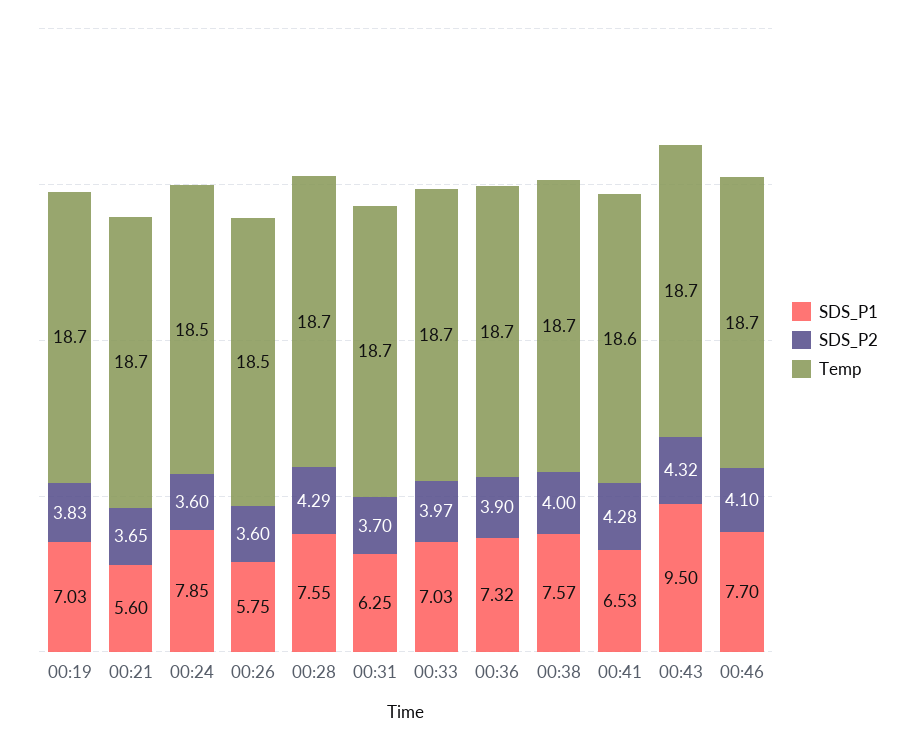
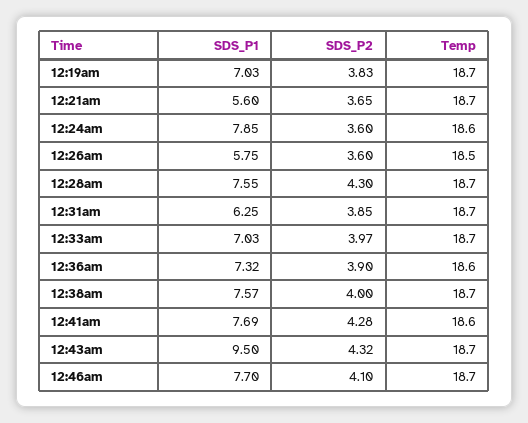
Temp, 00:24: 18.5 -> 18.6
SDS_P2, 00:28: 4.29 -> 4.3
SDS_P2, 00:31: 3.7 -> 3.85
Temp, 00:36: 18.7 -> 18.6
SDS_P1, 00:41: 6.53 -> 7.69

